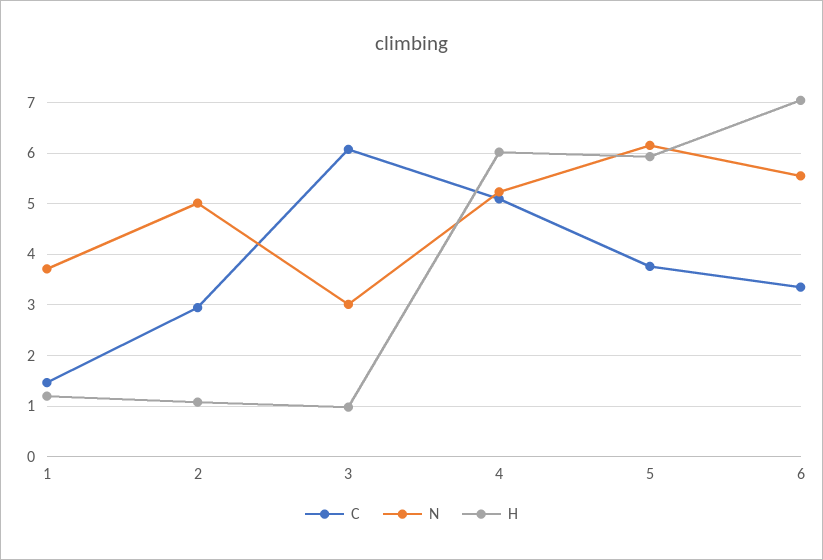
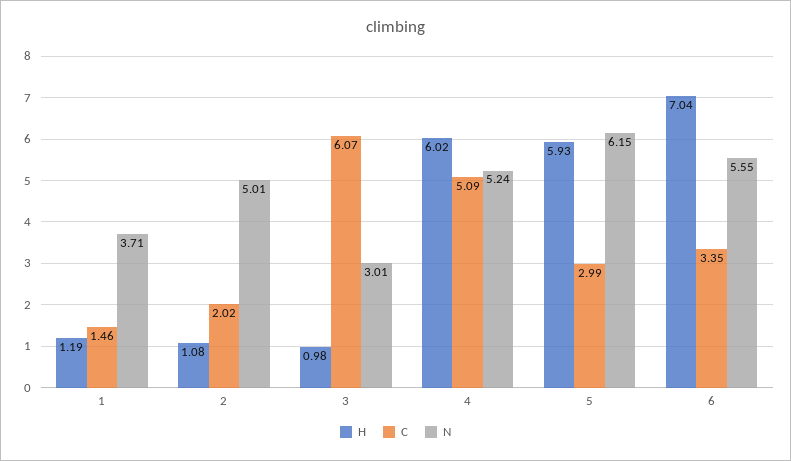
C, 2: 3 -> 2.02
C, 5: 3.8 -> 2.99

